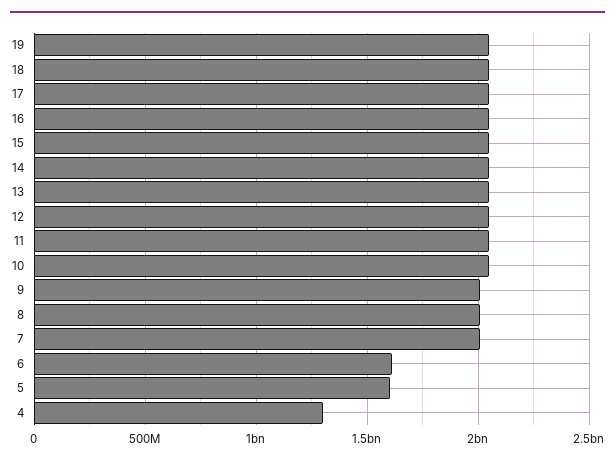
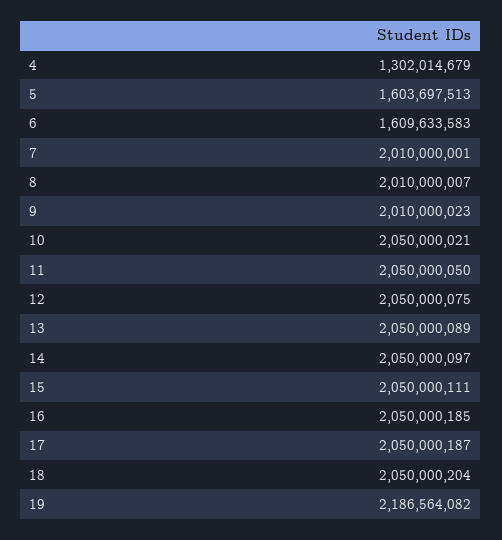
19: 2050000000 -> 2186564082

